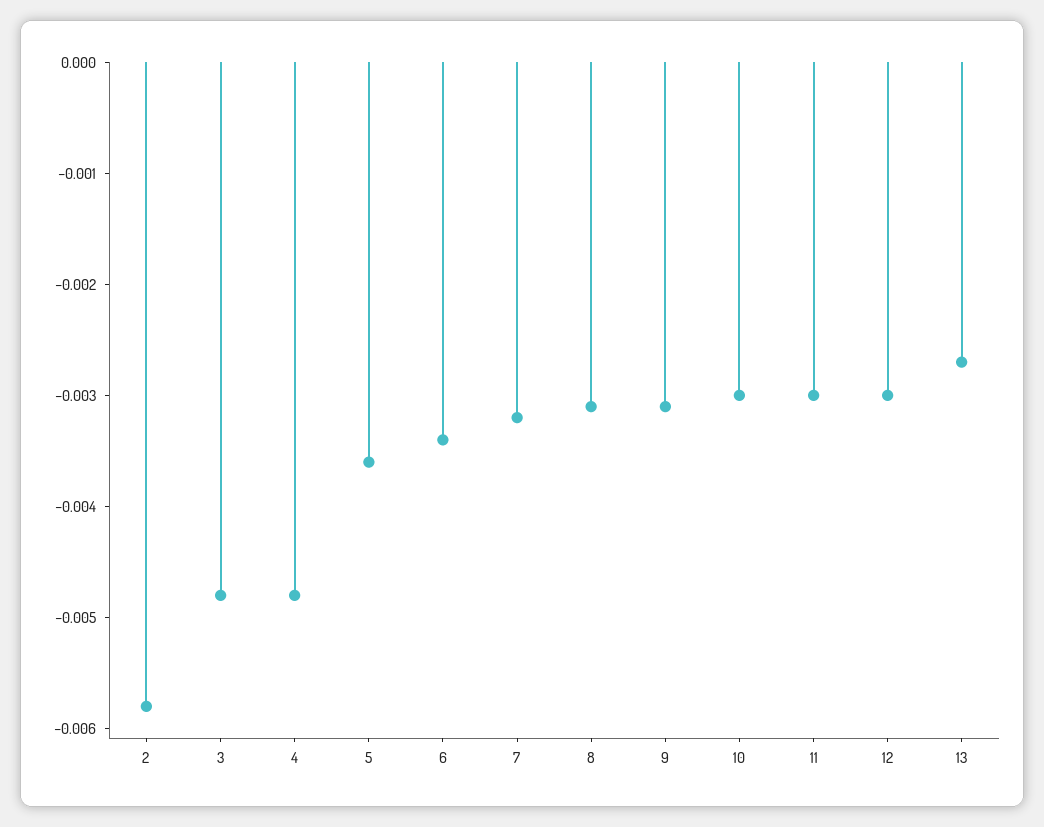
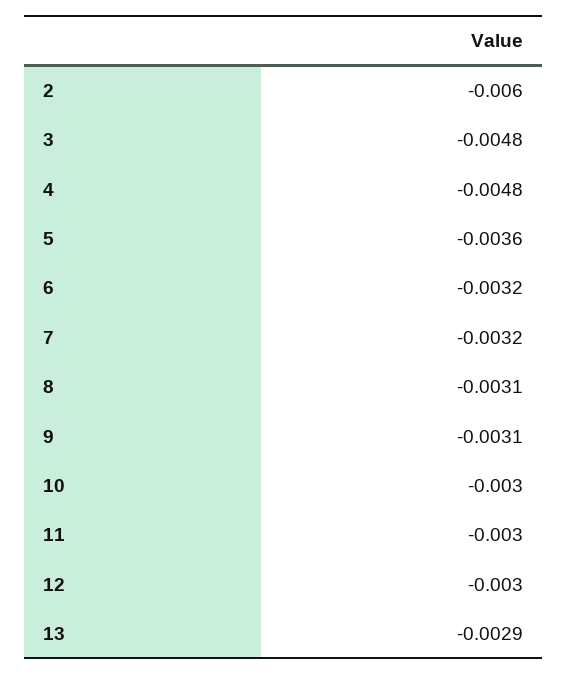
2: -0.0058 -> -0.006
6: -0.0034 -> -0.0032
13: -0.0027 -> -0.0029

